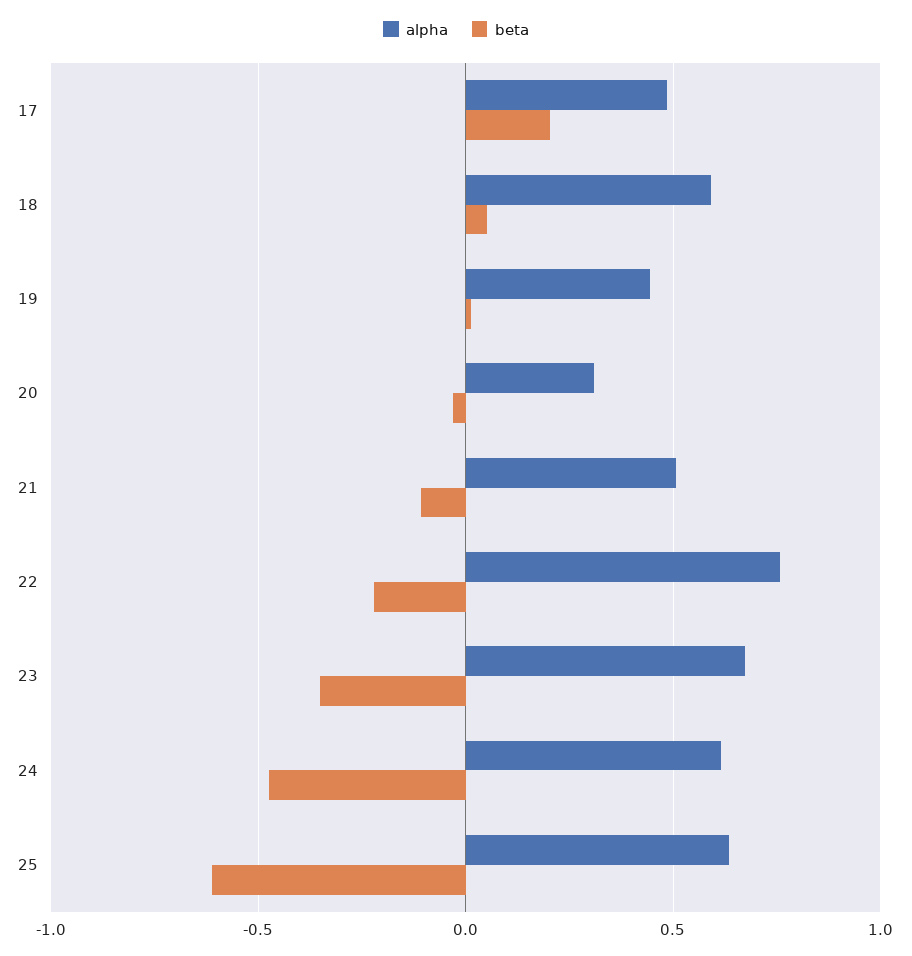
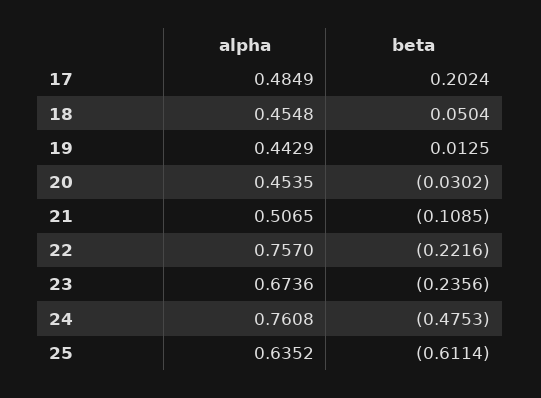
alpha, 18: 0.6 -> 0.4548
alpha, 20: 0.3 -> 0.4535
beta, 23: -0.35 -> -0.2356
alpha, 24: 0.6 -> 0.7608

